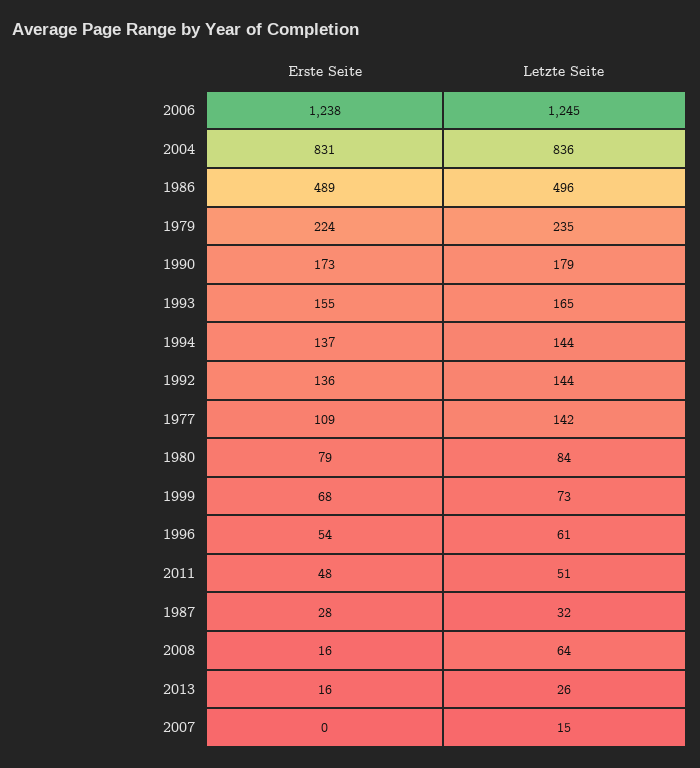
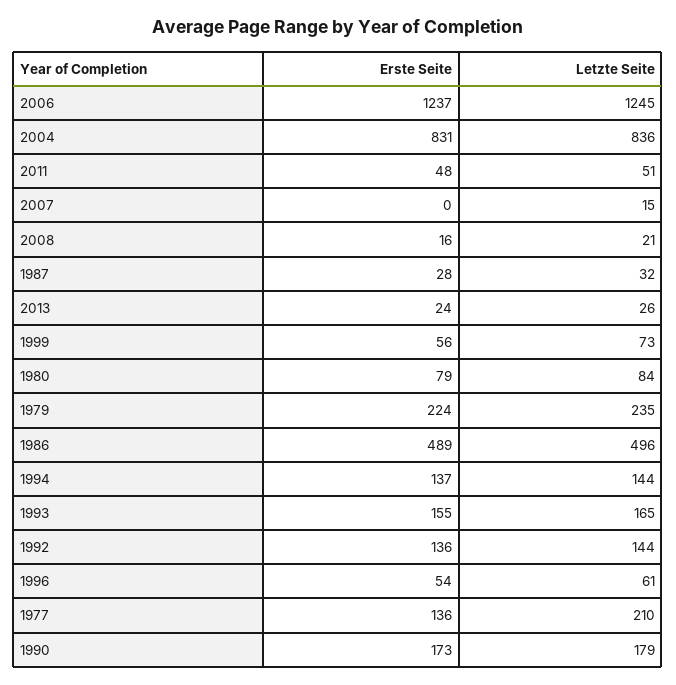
Erste Seite, 2006: 1238 -> 1237
Erste Seite, 1977: 109 -> 136
Letzte Seite, 1977: 142 -> 210
Erste Seite, 1999: 68 -> 56
Letzte Seite, 2008: 64 -> 21
Erste Seite, 2013: 16 -> 24

